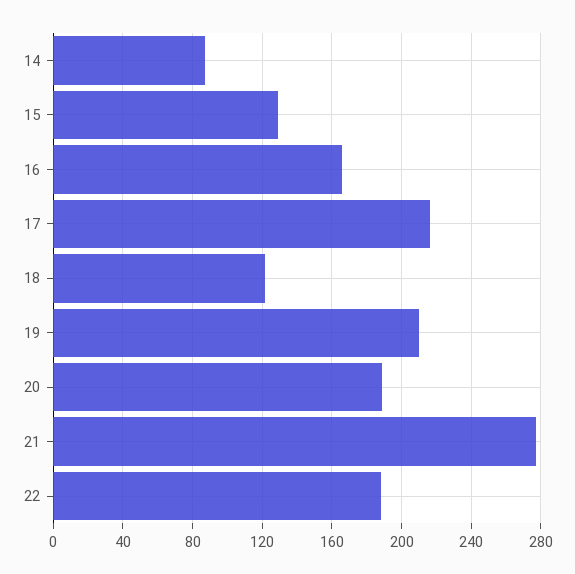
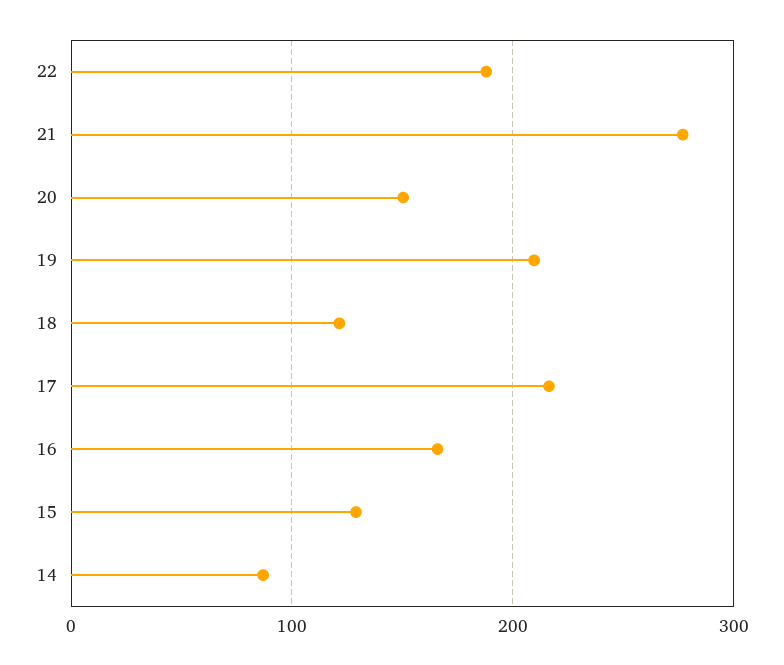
20: 190 -> 150

